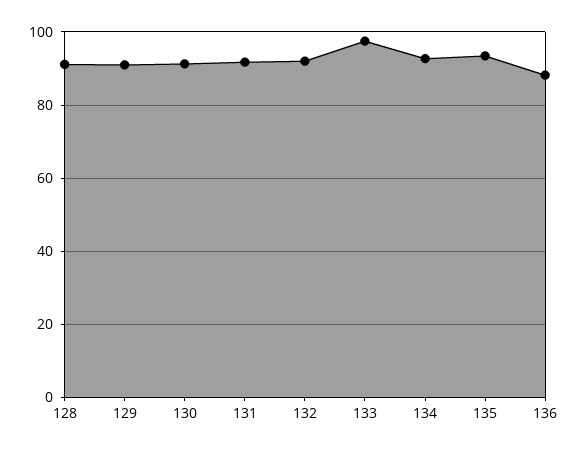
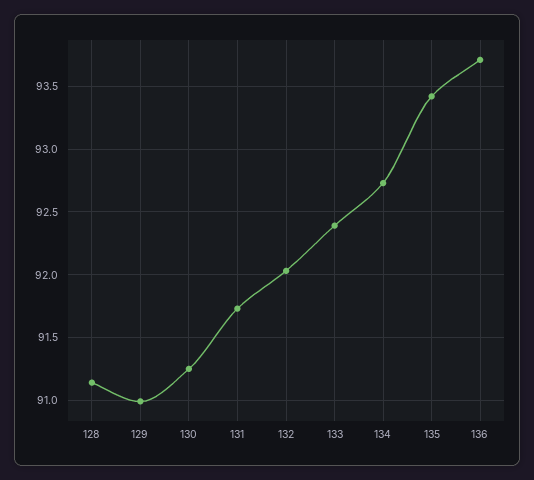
133: 98 -> 92.4
136: 88 -> 93.7

